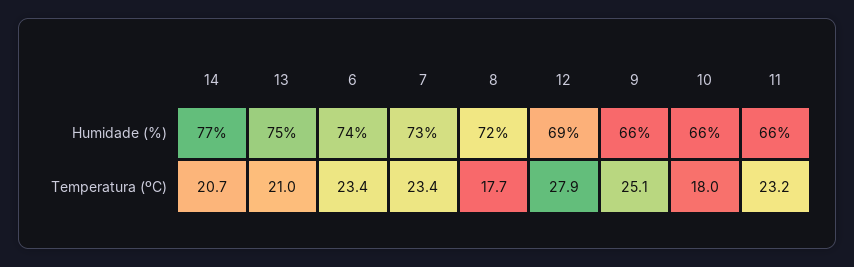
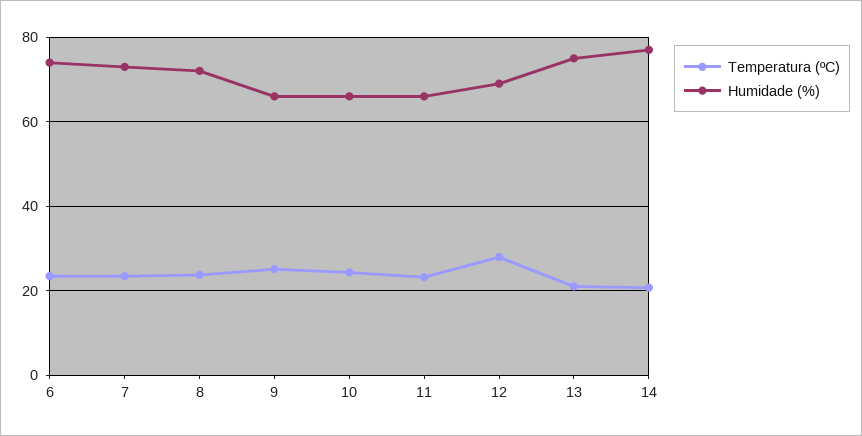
Temperatura (ºC), 8: 17.7 -> 24
Temperatura (ºC), 10: 18 -> 24

